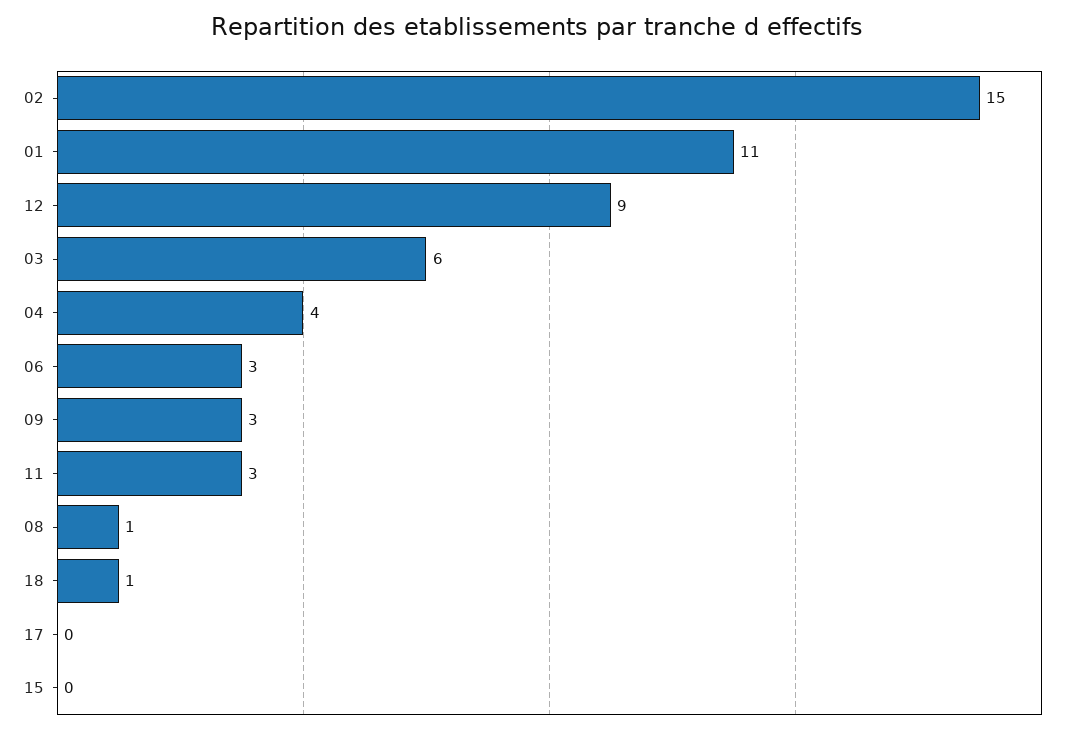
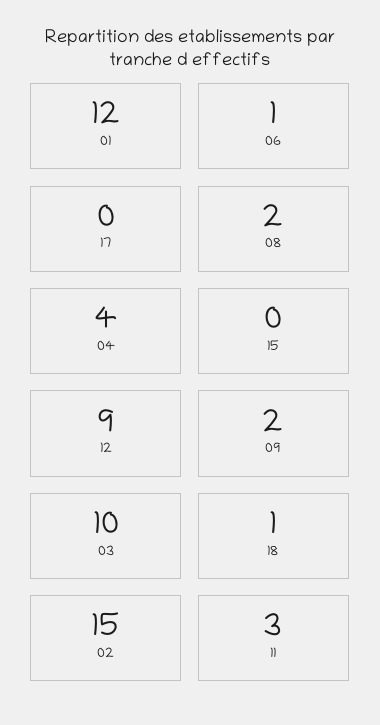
01: 11 -> 12
03: 6 -> 10
06: 3 -> 1
09: 3 -> 2
08: 1 -> 2

